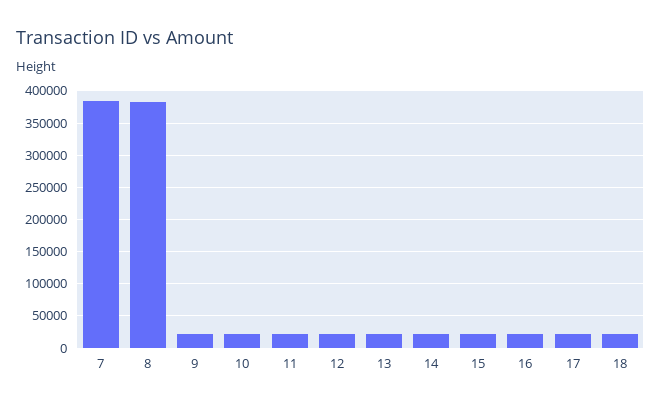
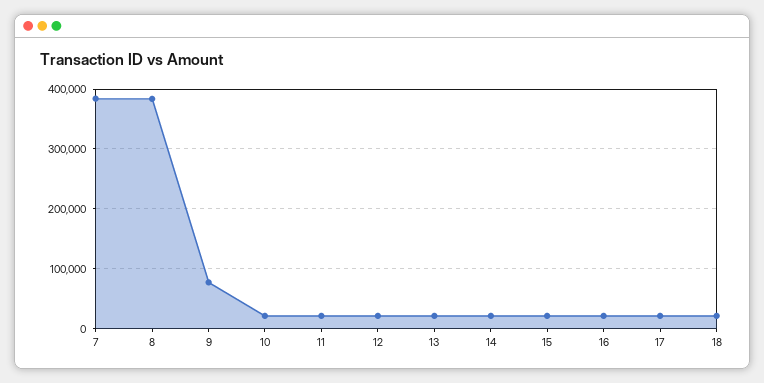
9: 20000 -> 80000

